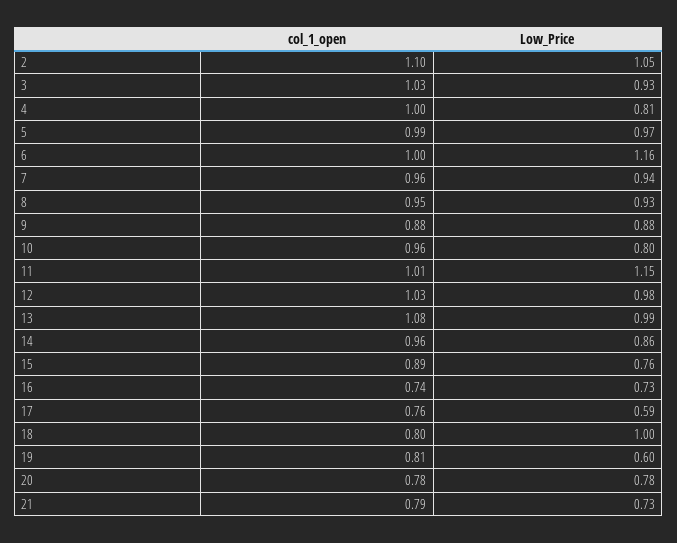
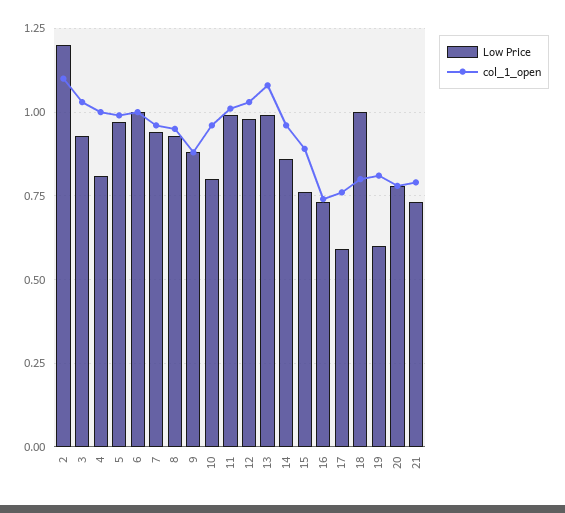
Low_Price, 2: 1.05 -> 1.2
Low_Price, 6: 1.16 -> 1
Low_Price, 11: 1.15 -> 1

